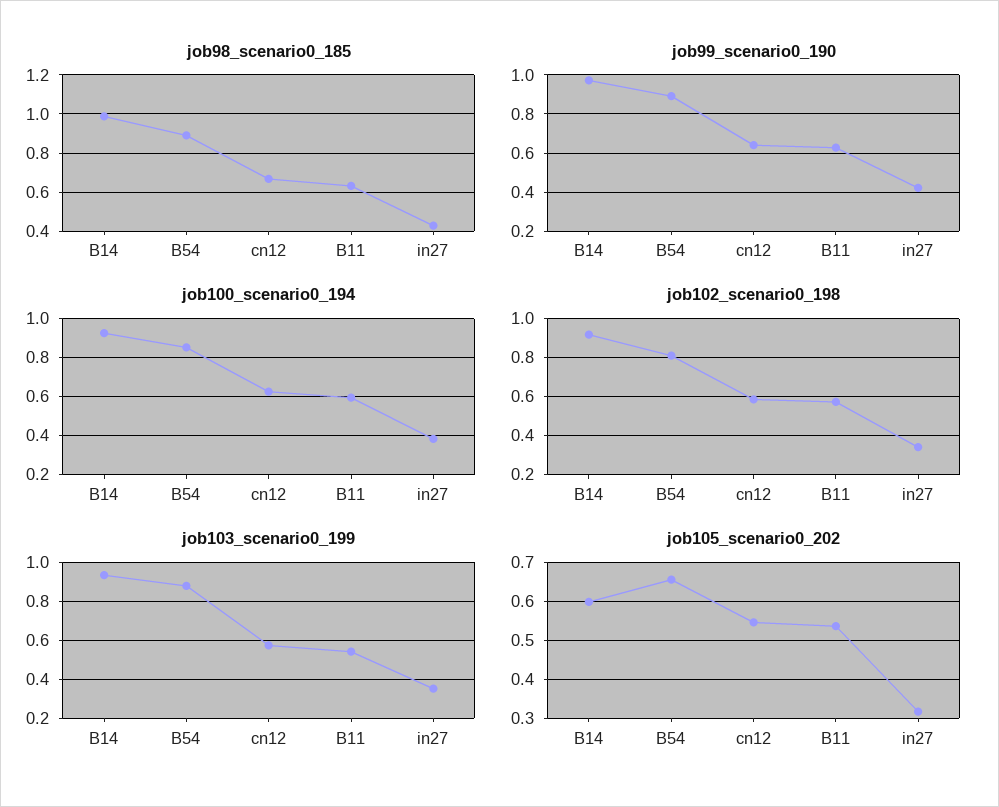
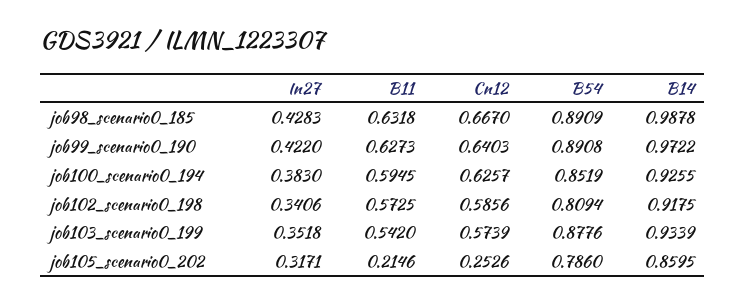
job105_scenario0_202, B14: 0.6 -> 0.8595
job105_scenario0_202, B54: 0.66 -> 0.786
job105_scenario0_202, cn12: 0.54 -> 0.2526
job105_scenario0_202, B11: 0.54 -> 0.2146

